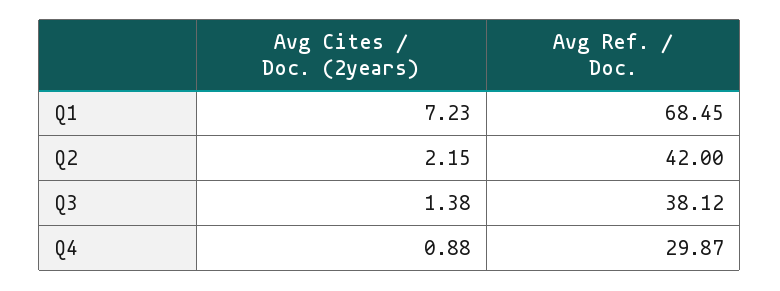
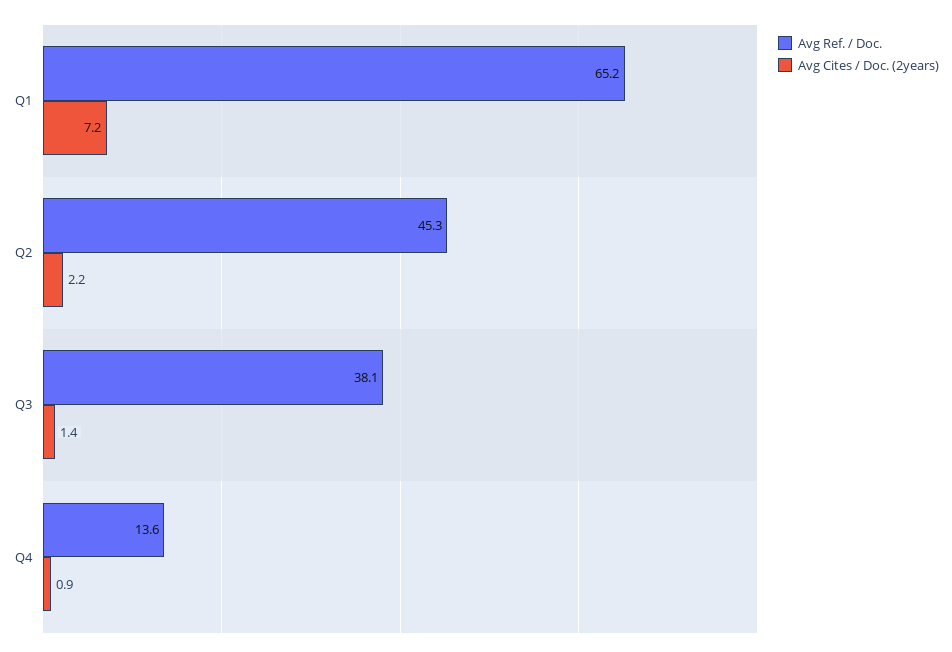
Avg Ref. / Doc., Q1: 68.45 -> 65.2
Avg Ref. / Doc., Q2: 42 -> 45.3
Avg Ref. / Doc., Q4: 29.87 -> 13.6

